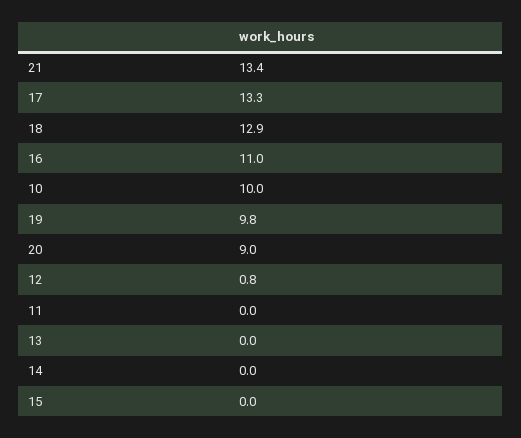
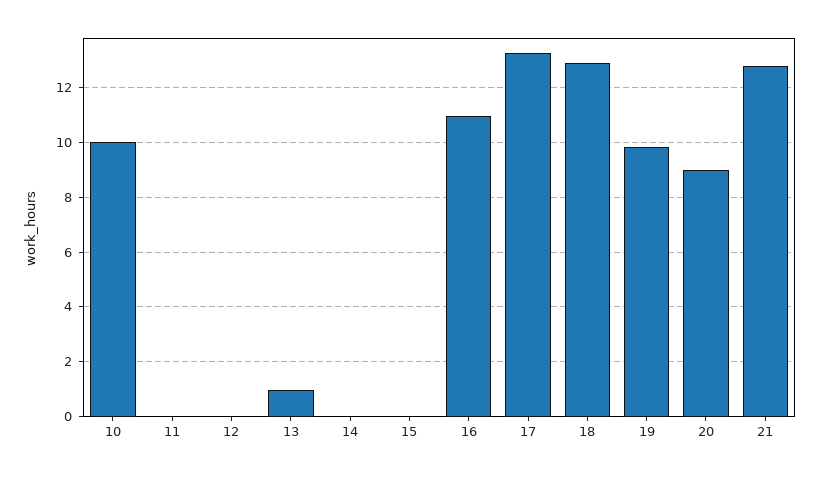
21: 13.4 -> 12.75
12: 0.8 -> 0
13: 0 -> 1

